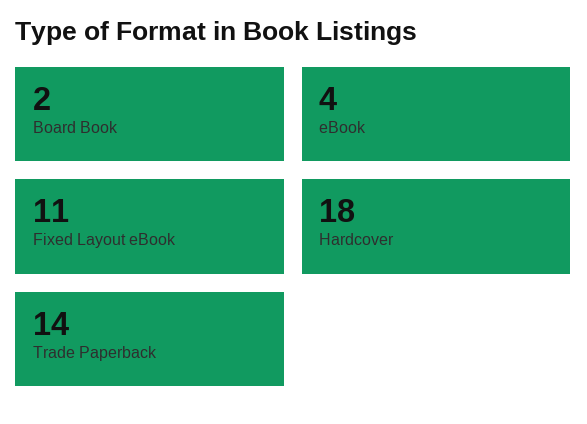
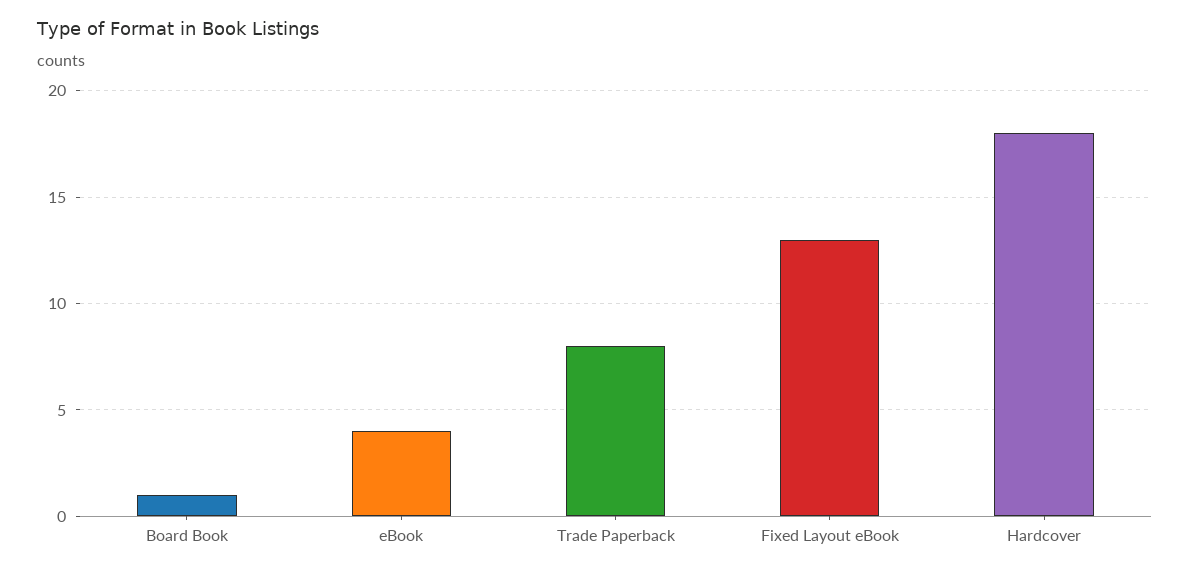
Board Book: 2 -> 1
Fixed Layout eBook: 11 -> 13
Trade Paperback: 14 -> 8

